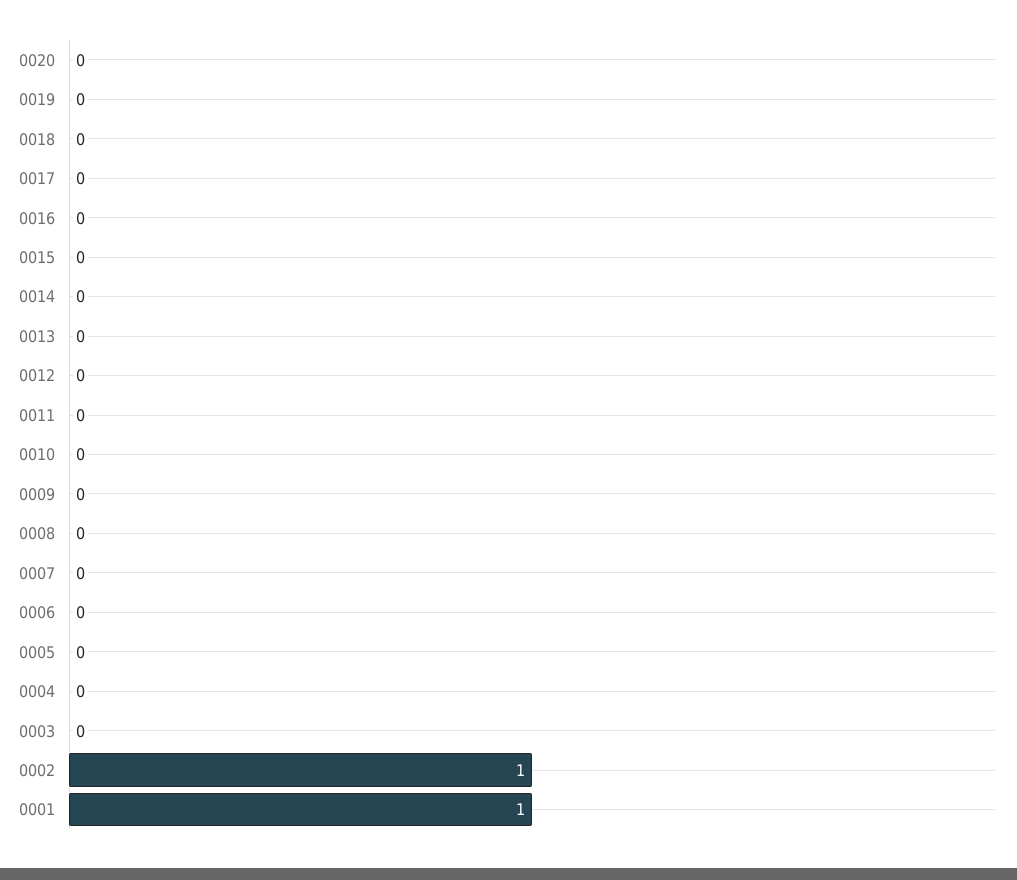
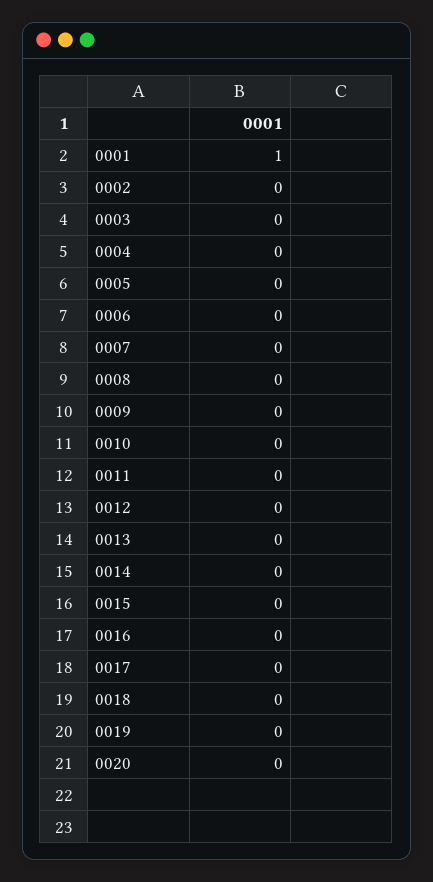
0002: 1 -> 0

